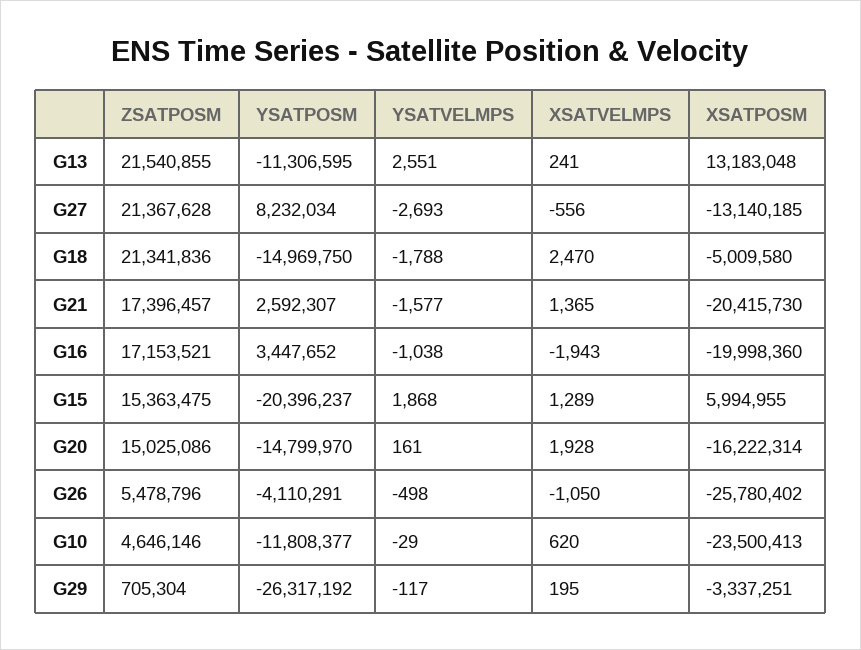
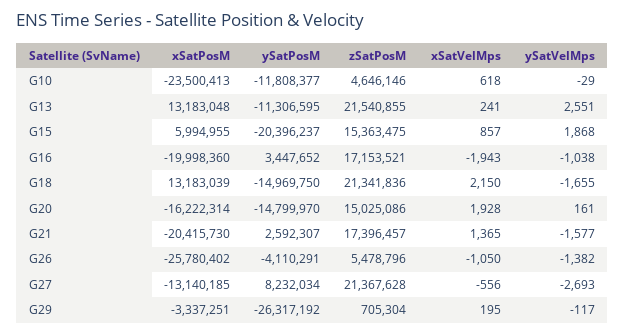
YSATVELMPS, G18: -1788 -> -1655
XSATVELMPS, G18: 2470 -> 2150
XSATPOSM, G18: -5009580 -> 13183039
XSATVELMPS, G15: 1289 -> 857
YSATVELMPS, G26: -498 -> -1382
XSATVELMPS, G10: 620 -> 618

